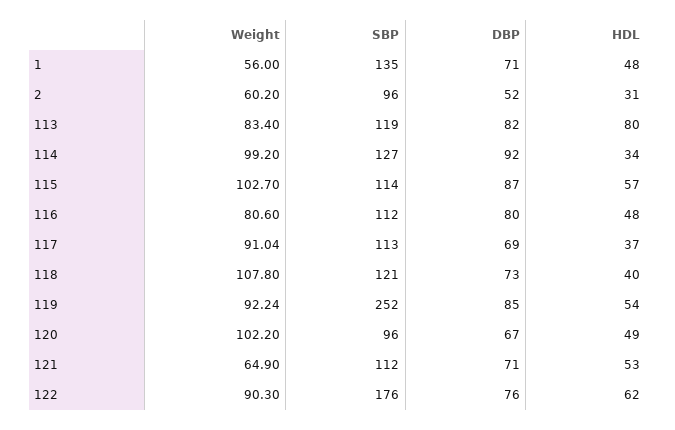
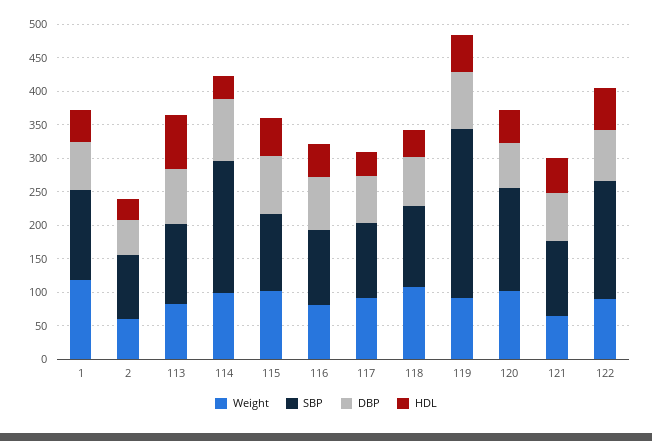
Weight, 1: 56 -> 125
SBP, 114: 127 -> 200
SBP, 120: 96 -> 150

